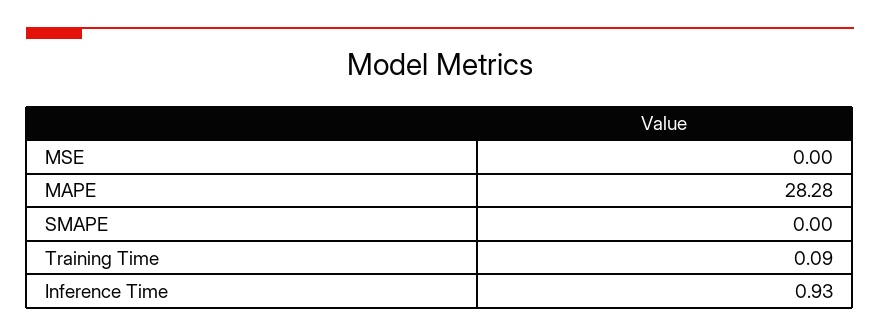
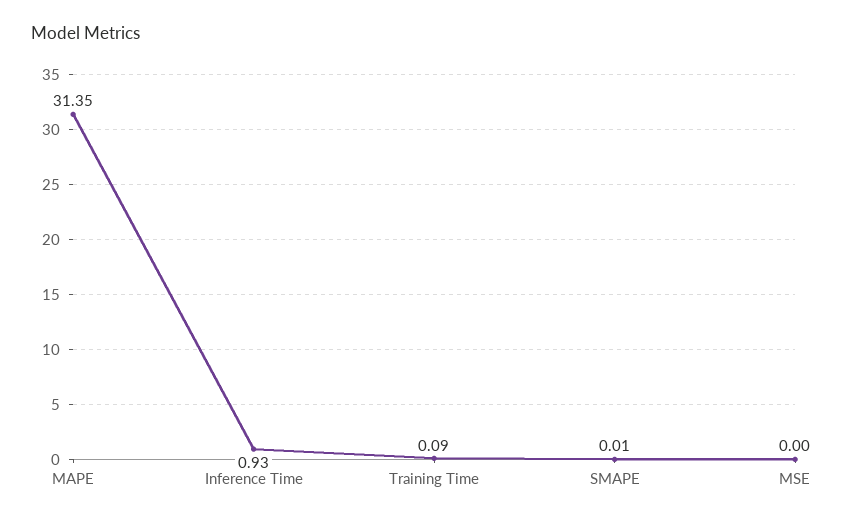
MAPE: 28.28 -> 31.35
SMAPE: 0 -> 0.01

